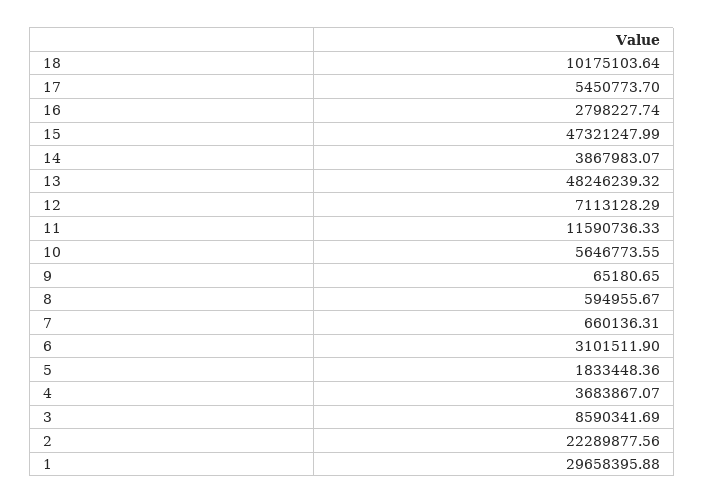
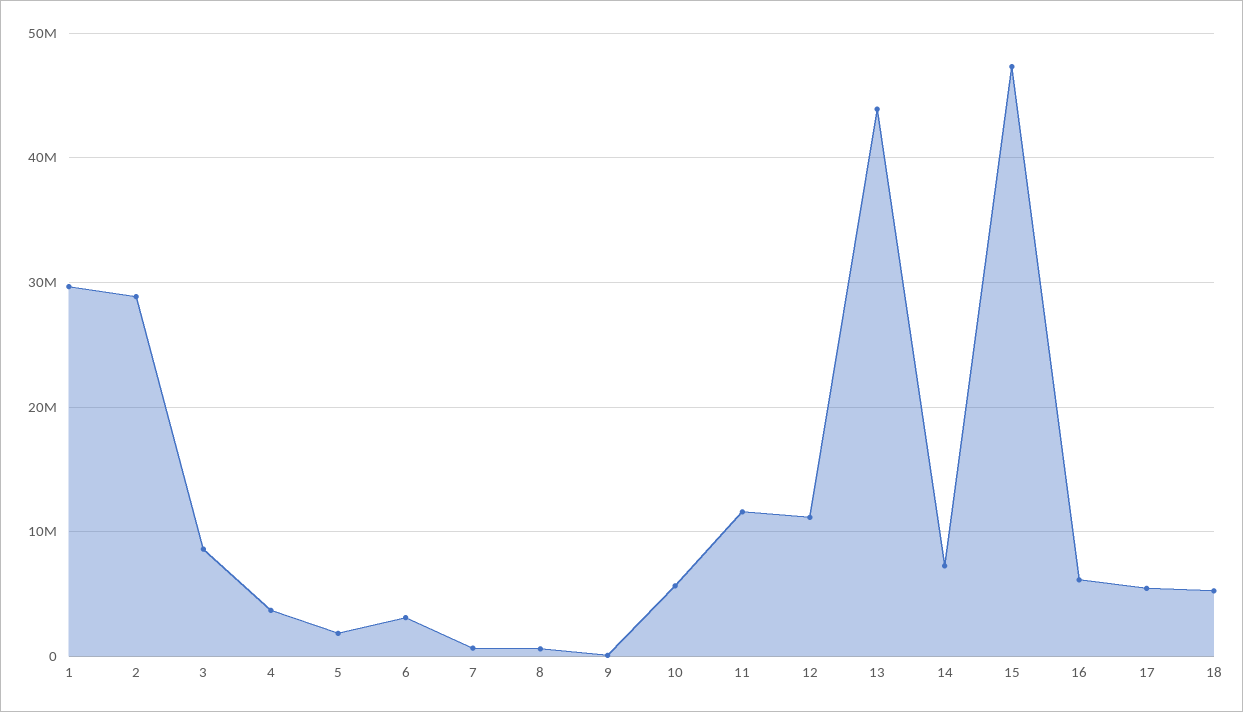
18: 10175103.64 -> 5000000
16: 2798227.74 -> 6000000
14: 3867983.07 -> 7000000
13: 48246239.32 -> 44000000
12: 7113128.29 -> 11000000
2: 22289877.56 -> 29000000

